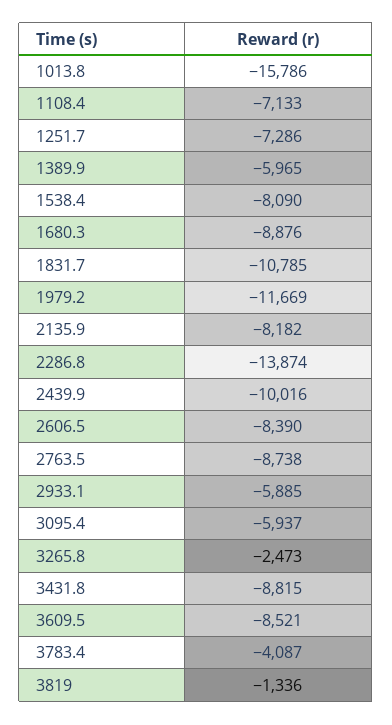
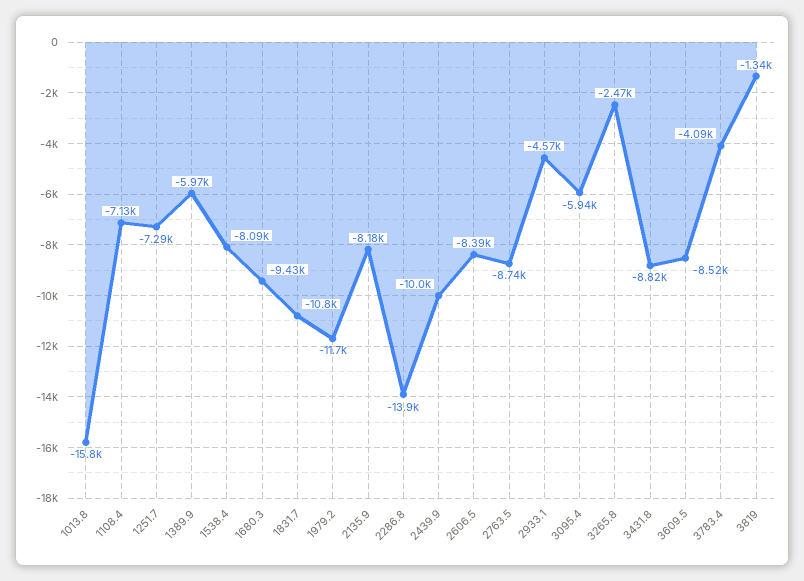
1680.3: -8876 -> -9430
2933.1: -5885 -> -4570

